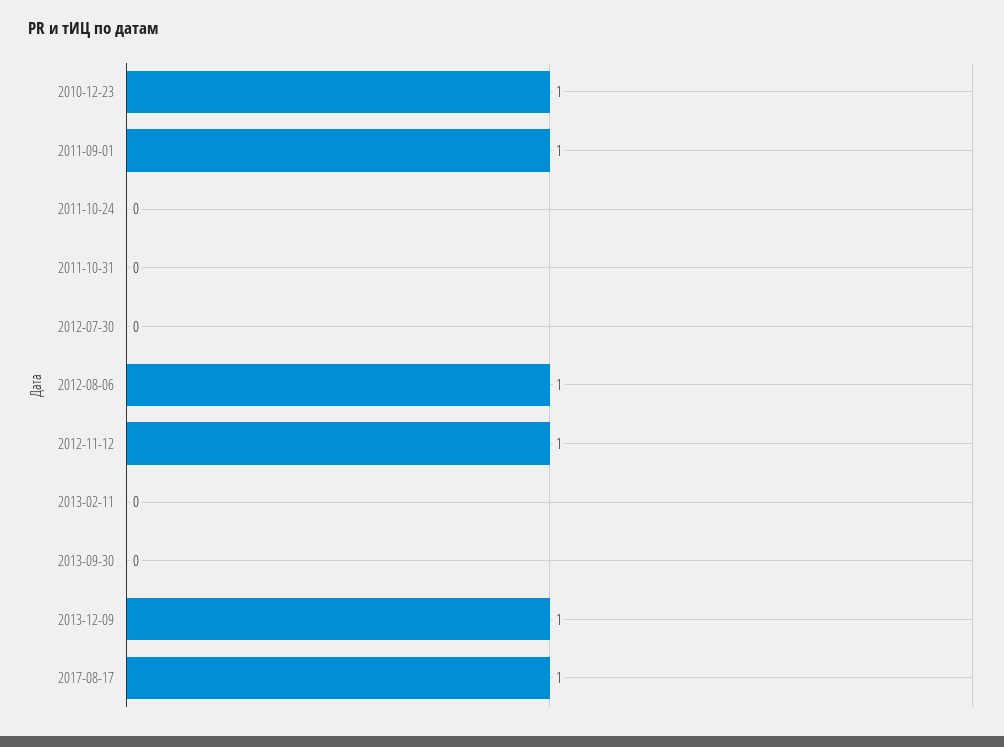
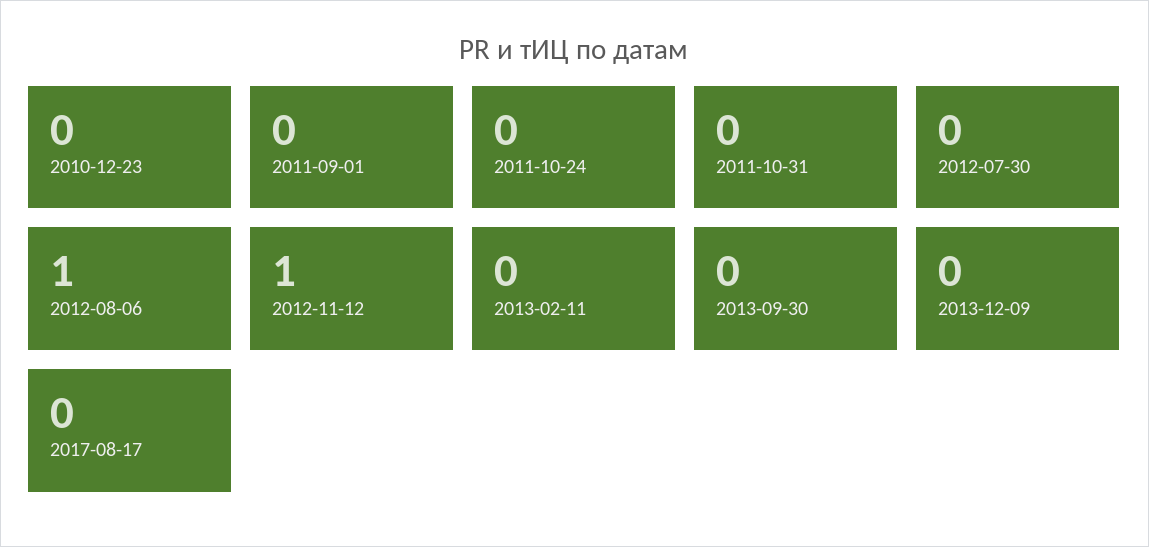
2010-12-23: 1 -> 0
2011-09-01: 1 -> 0
2013-12-09: 1 -> 0
2017-08-17: 1 -> 0

